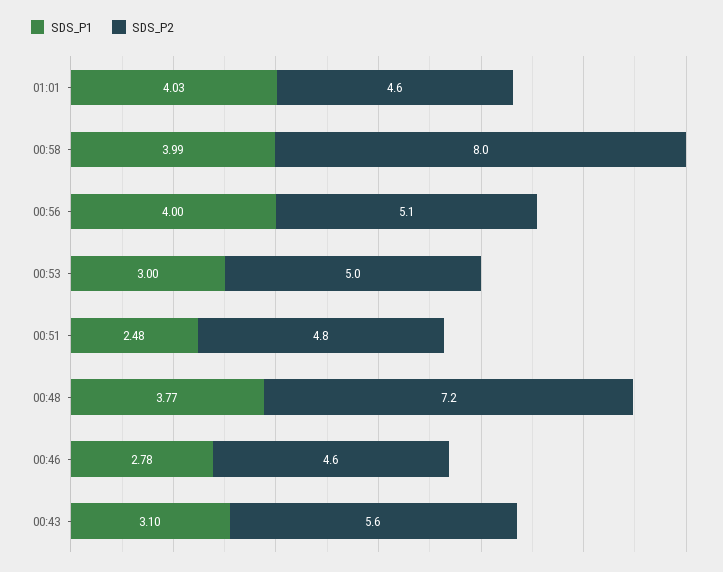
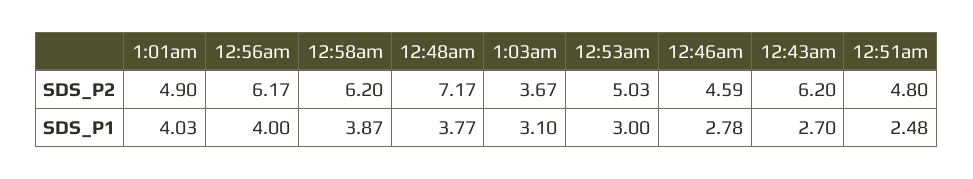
SDS_P2, 01:01: 4.6 -> 4.9
SDS_P1, 00:58: 3.99 -> 3.87
SDS_P2, 00:58: 8 -> 6.2
SDS_P2, 00:56: 5.1 -> 6.17
SDS_P1, 00:43: 3.1 -> 2.7
SDS_P2, 00:43: 5.6 -> 6.2
SDS_P2, 1:03am: none -> 3.67
SDS_P1, 1:03am: none -> 3.1

